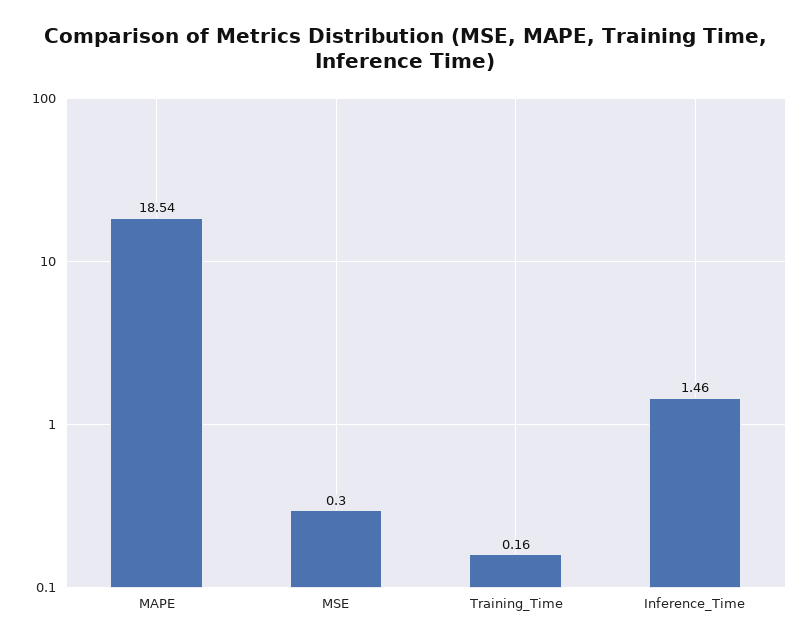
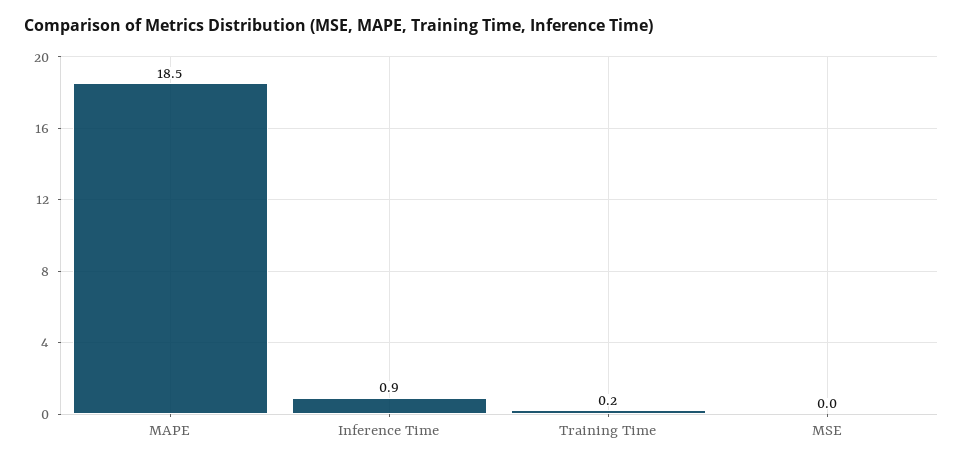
MSE: 0.3 -> 0
Inference_Time: 1.46 -> 0.9

